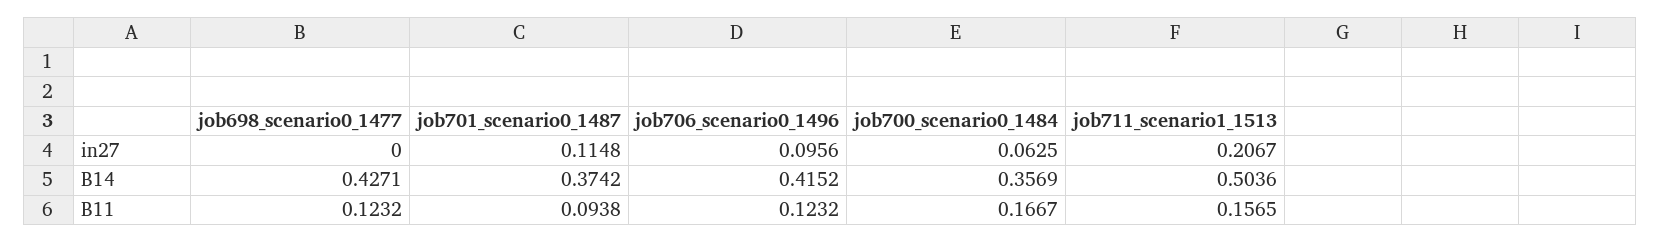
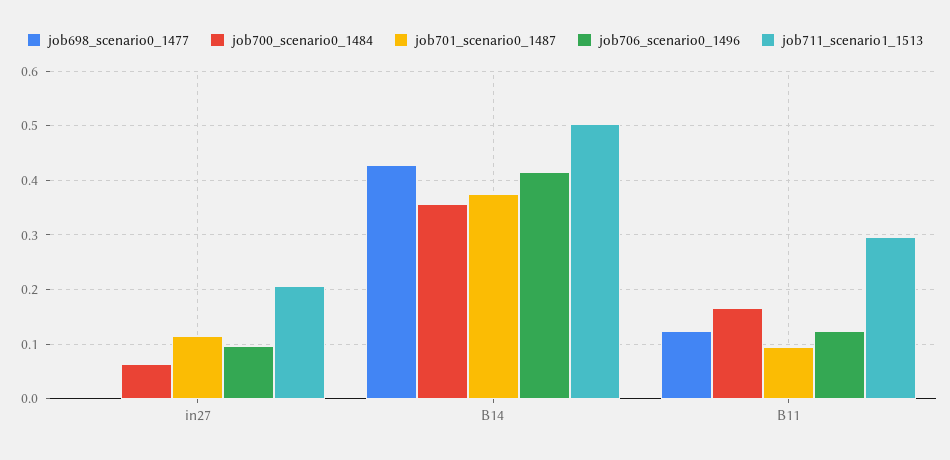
job711_scenario1_1513, B11: 0.1565 -> 0.3

